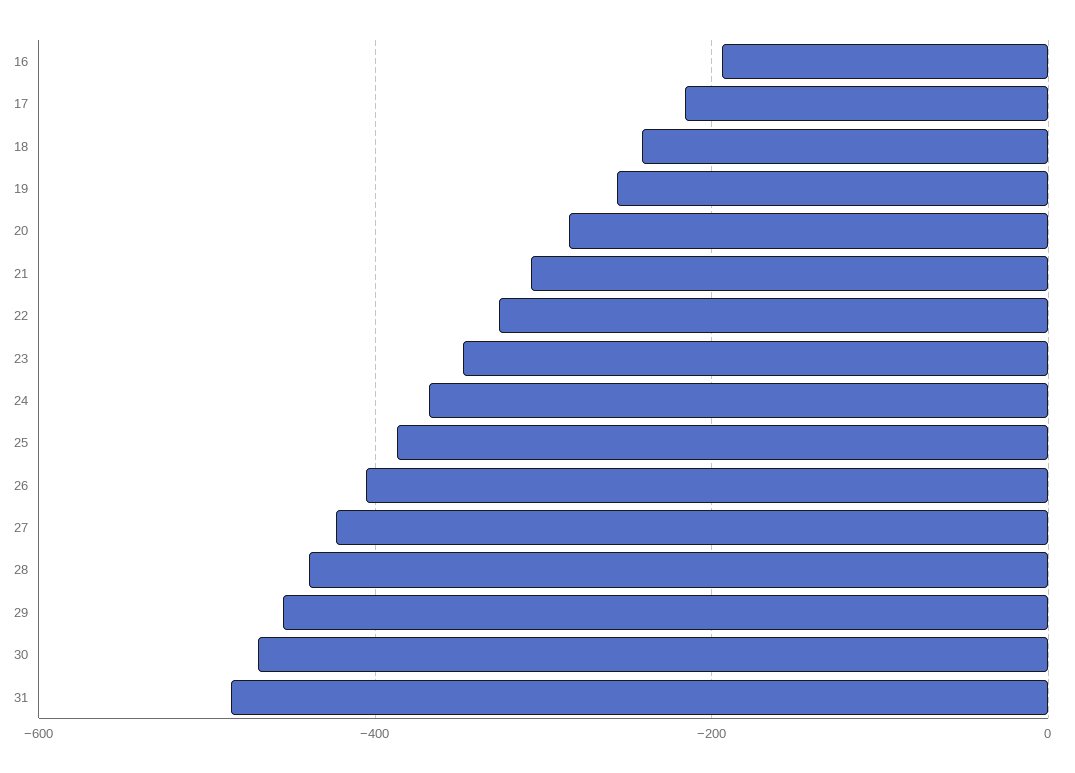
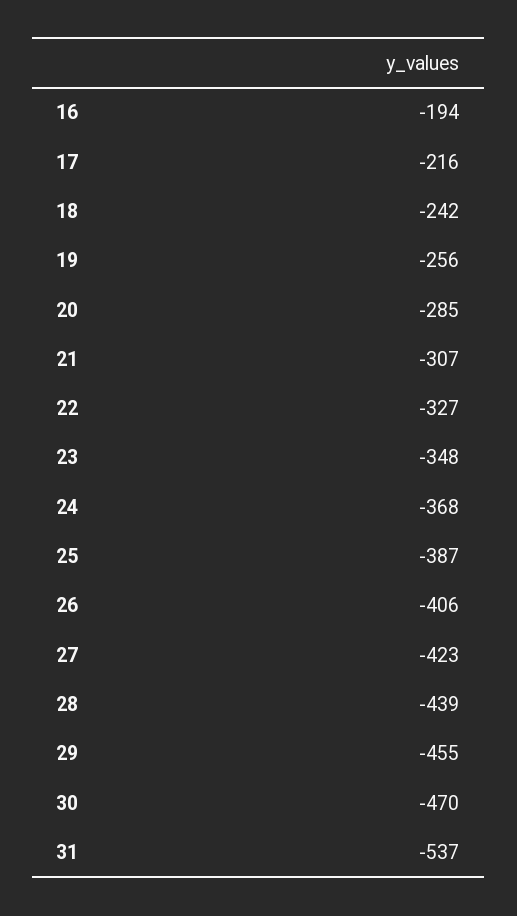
31: -480 -> -537

